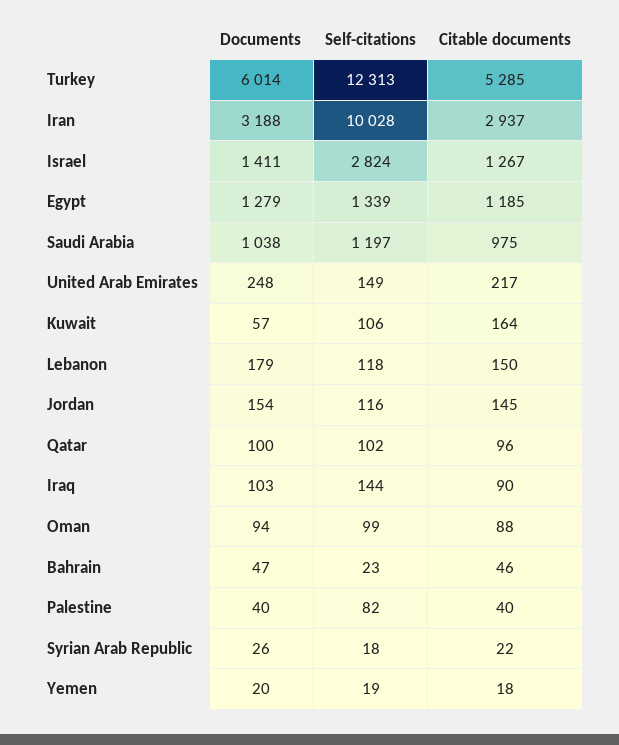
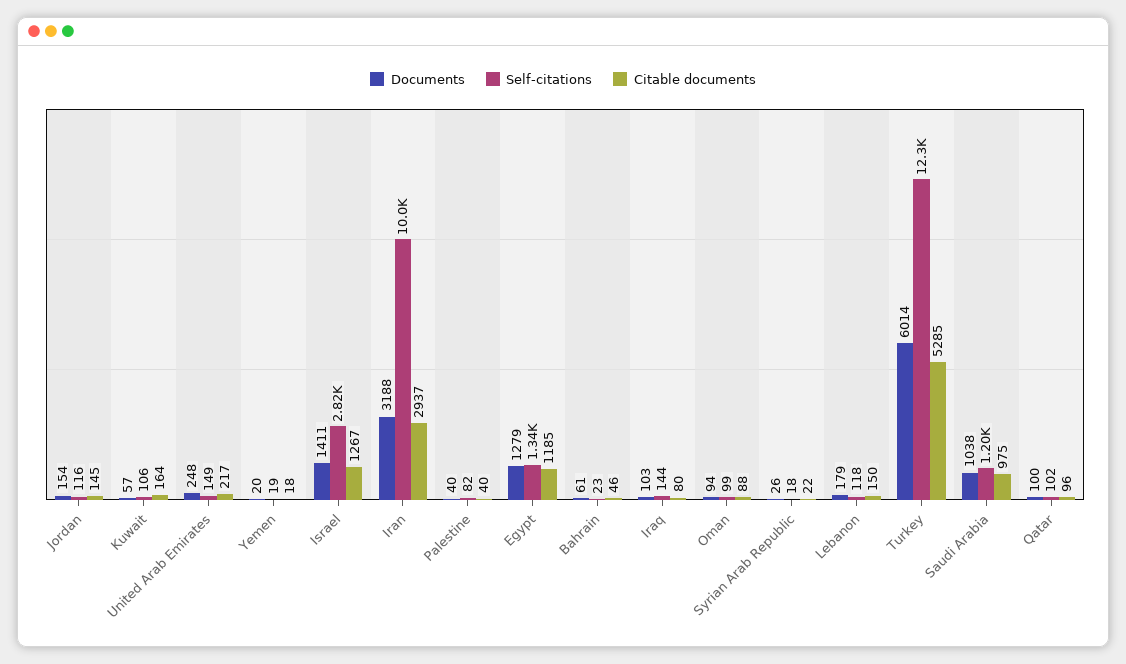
Citable documents, Iraq: 90 -> 80
Documents, Bahrain: 47 -> 61

